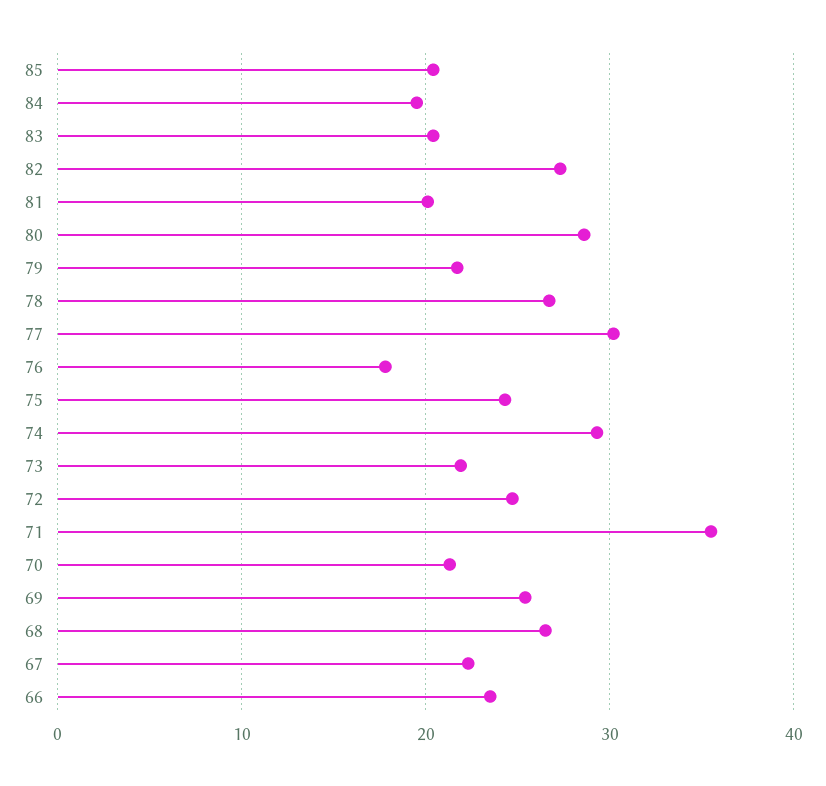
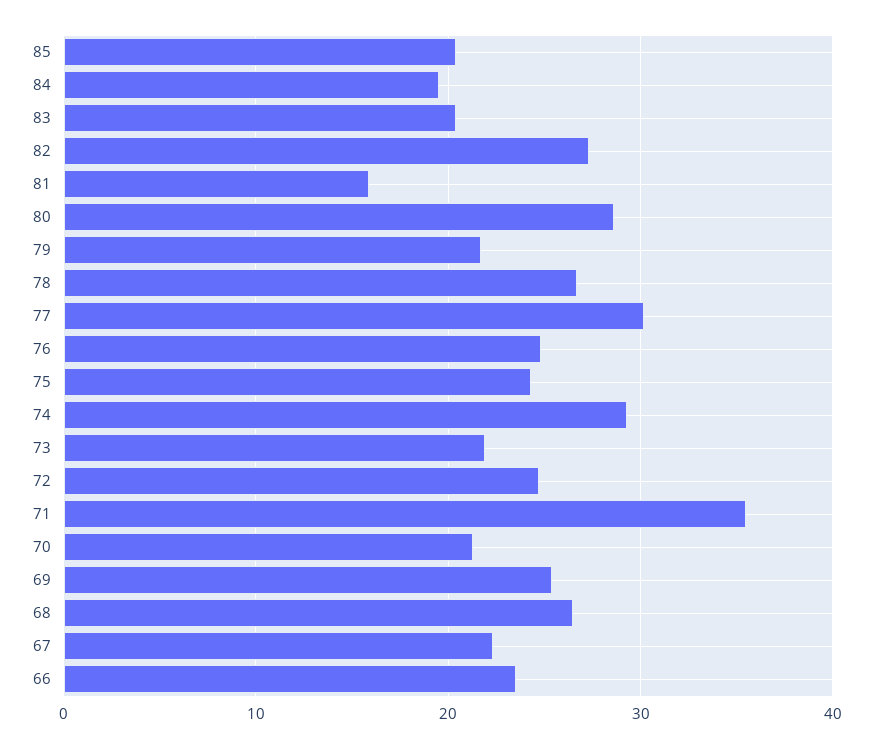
81: 20 -> 16
76: 18 -> 25

